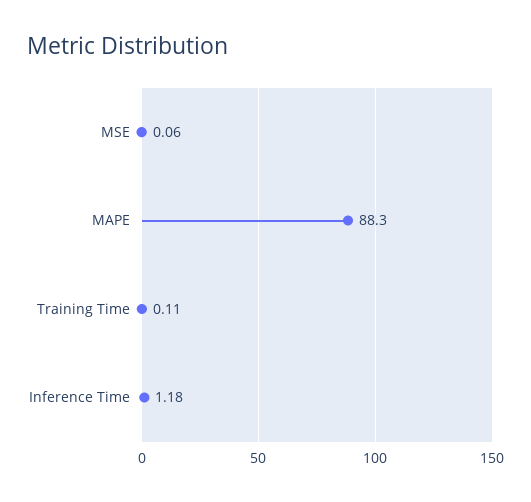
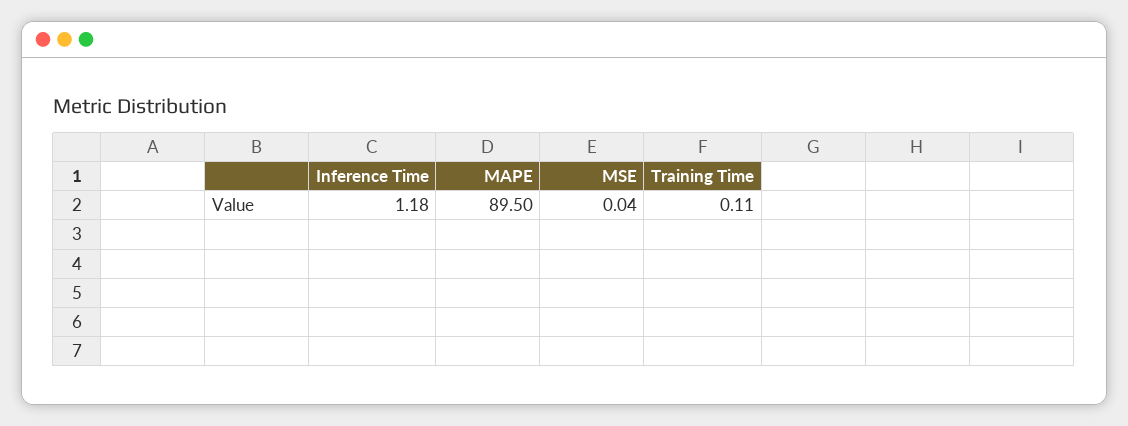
MSE: 0.06 -> 0.04
MAPE: 88.3 -> 89.5

